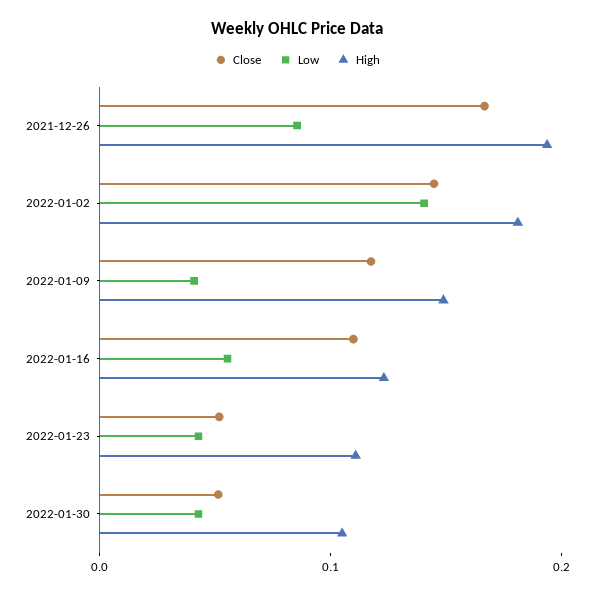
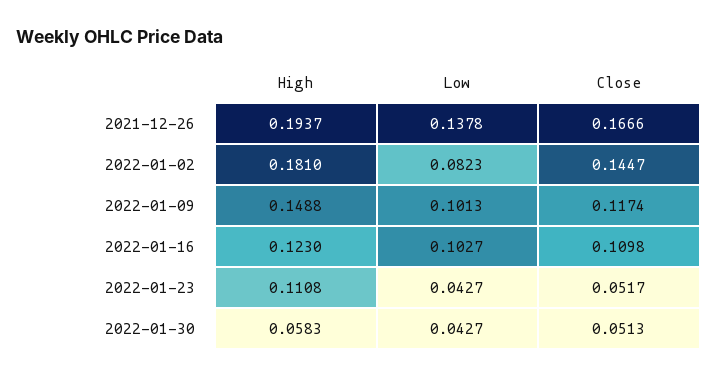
Low, 2021-12-26: 0.08 -> 0.1378
Low, 2022-01-02: 0.14 -> 0.0823
Low, 2022-01-09: 0.04 -> 0.1013
Low, 2022-01-16: 0.06 -> 0.1027
High, 2022-01-30: 0.1 -> 0.0583

